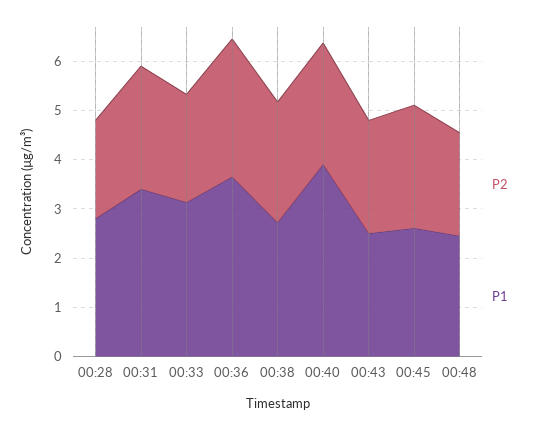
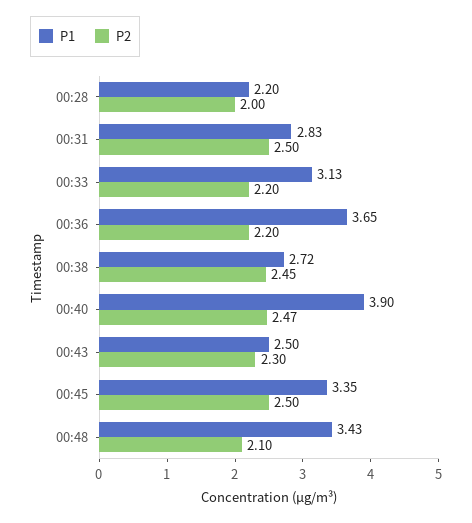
P1, 00:28: 2.8 -> 2.2
P1, 00:31: 3.4 -> 2.83
P2, 00:36: 2.8 -> 2.2
P1, 00:45: 2.6 -> 3.35
P1, 00:48: 2.4 -> 3.43

